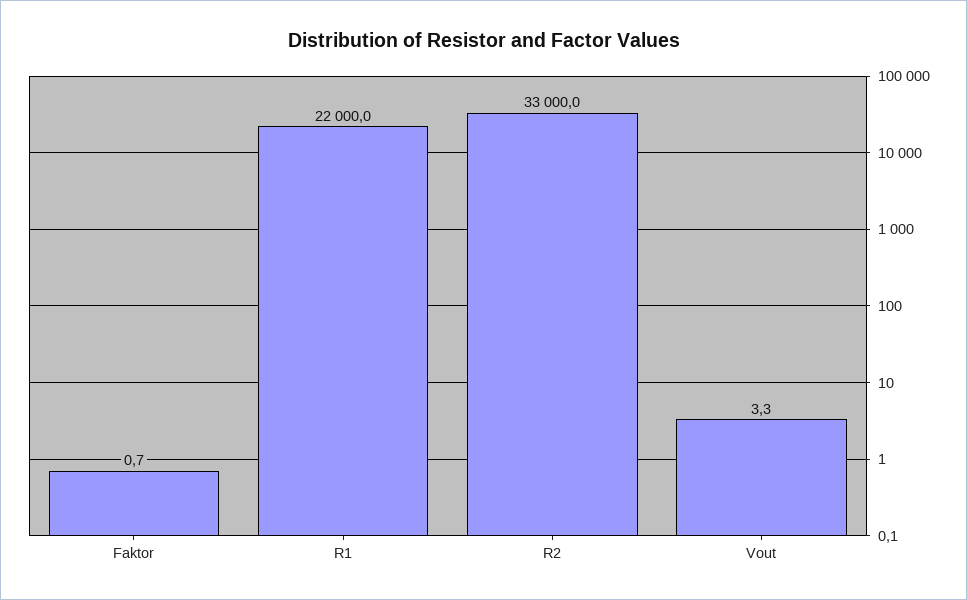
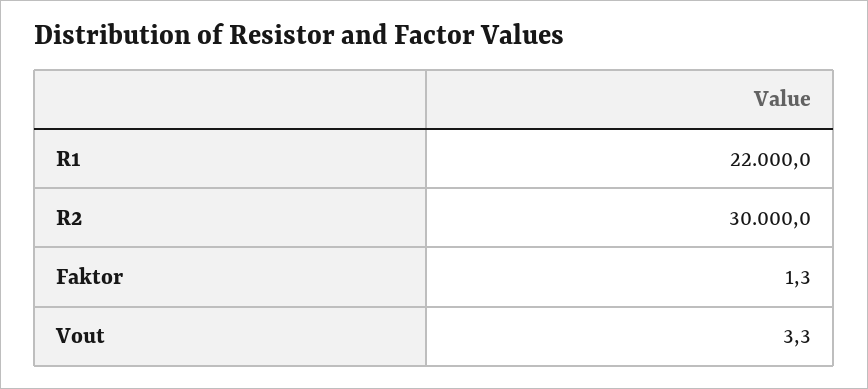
Faktor: 0.7 -> 1.3
R2: 33000 -> 30000

